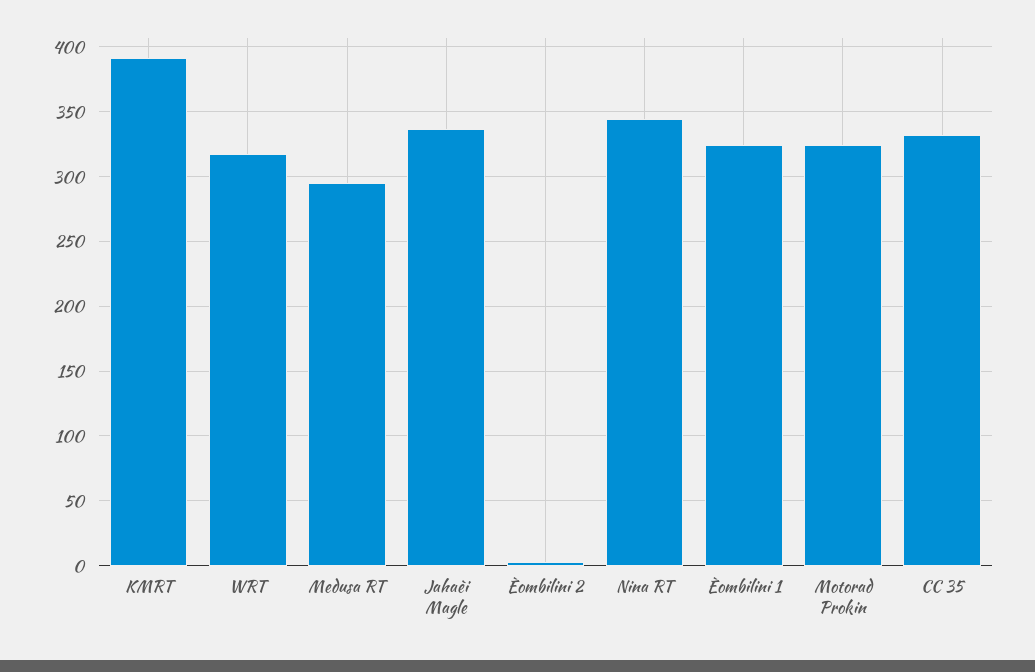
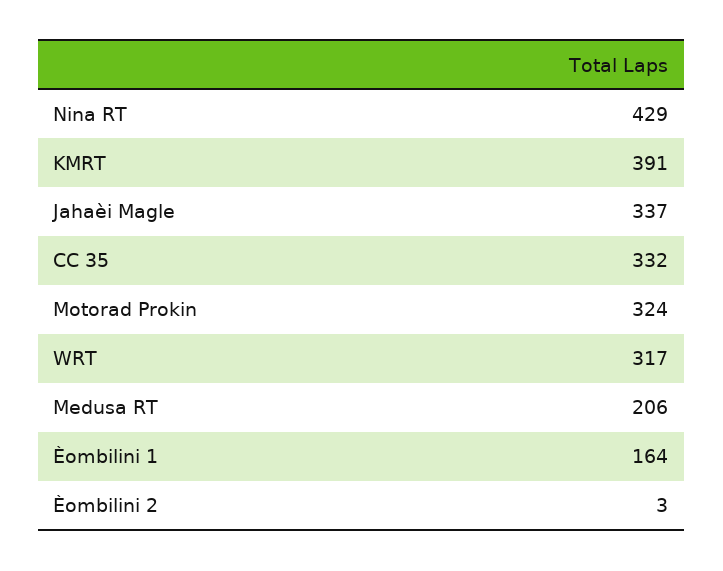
Medusa RT: 295 -> 206
Nina RT: 345 -> 429
Èombilini 1: 325 -> 164

